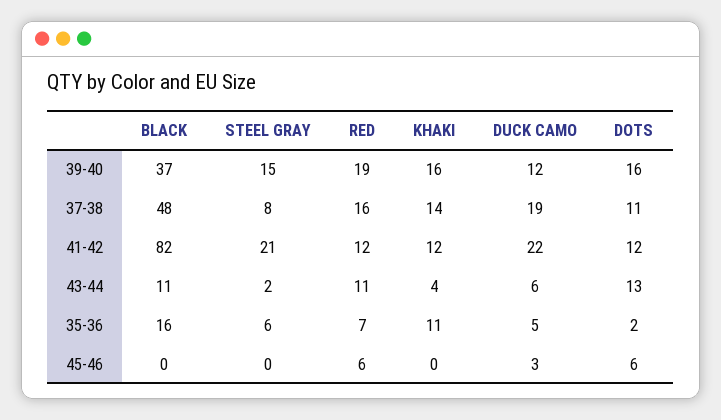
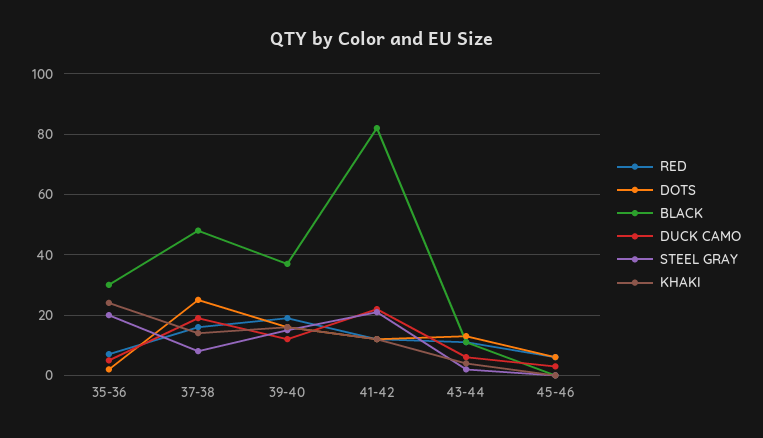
DOTS, 37-38: 11 -> 25
BLACK, 35-36: 16 -> 30
STEEL GRAY, 35-36: 6 -> 20
KHAKI, 35-36: 11 -> 25

